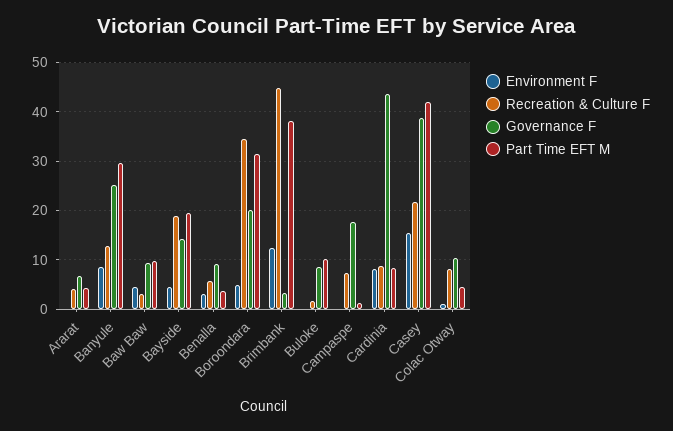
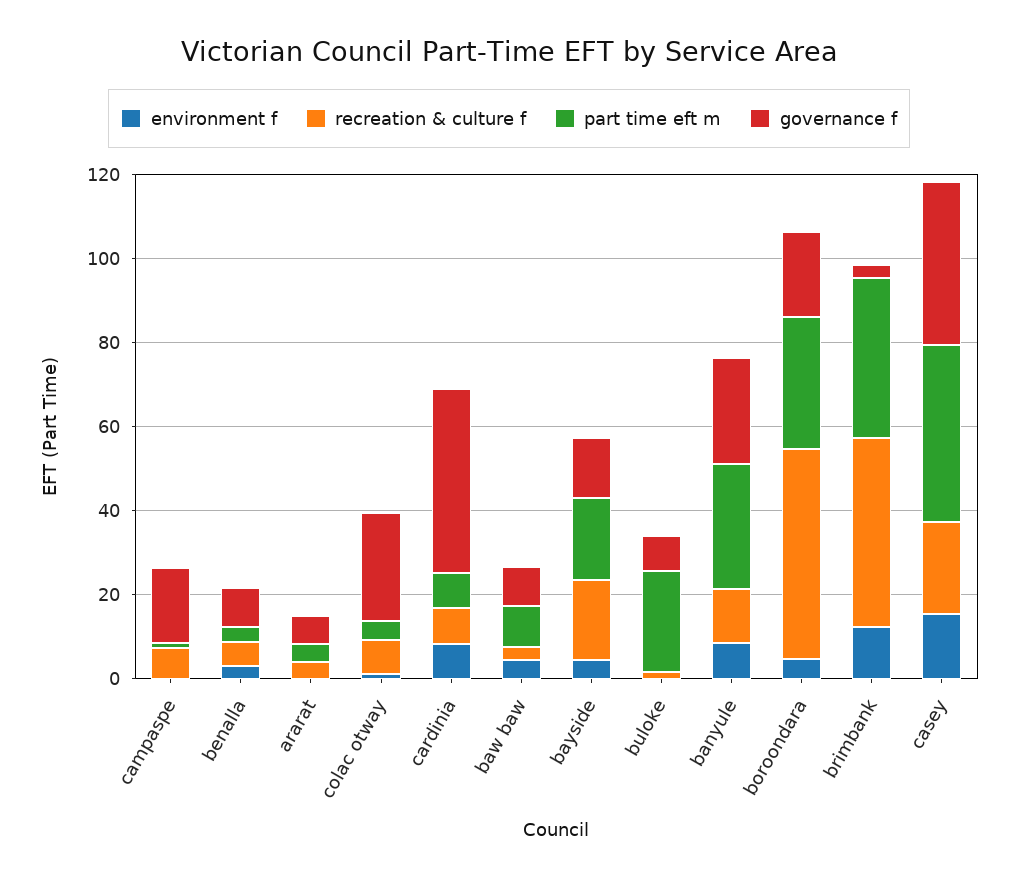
Recreation & Culture F, Boroondara: 34 -> 50
Part Time EFT M, Buloke: 10 -> 25
Governance F, Colac Otway: 10 -> 25

